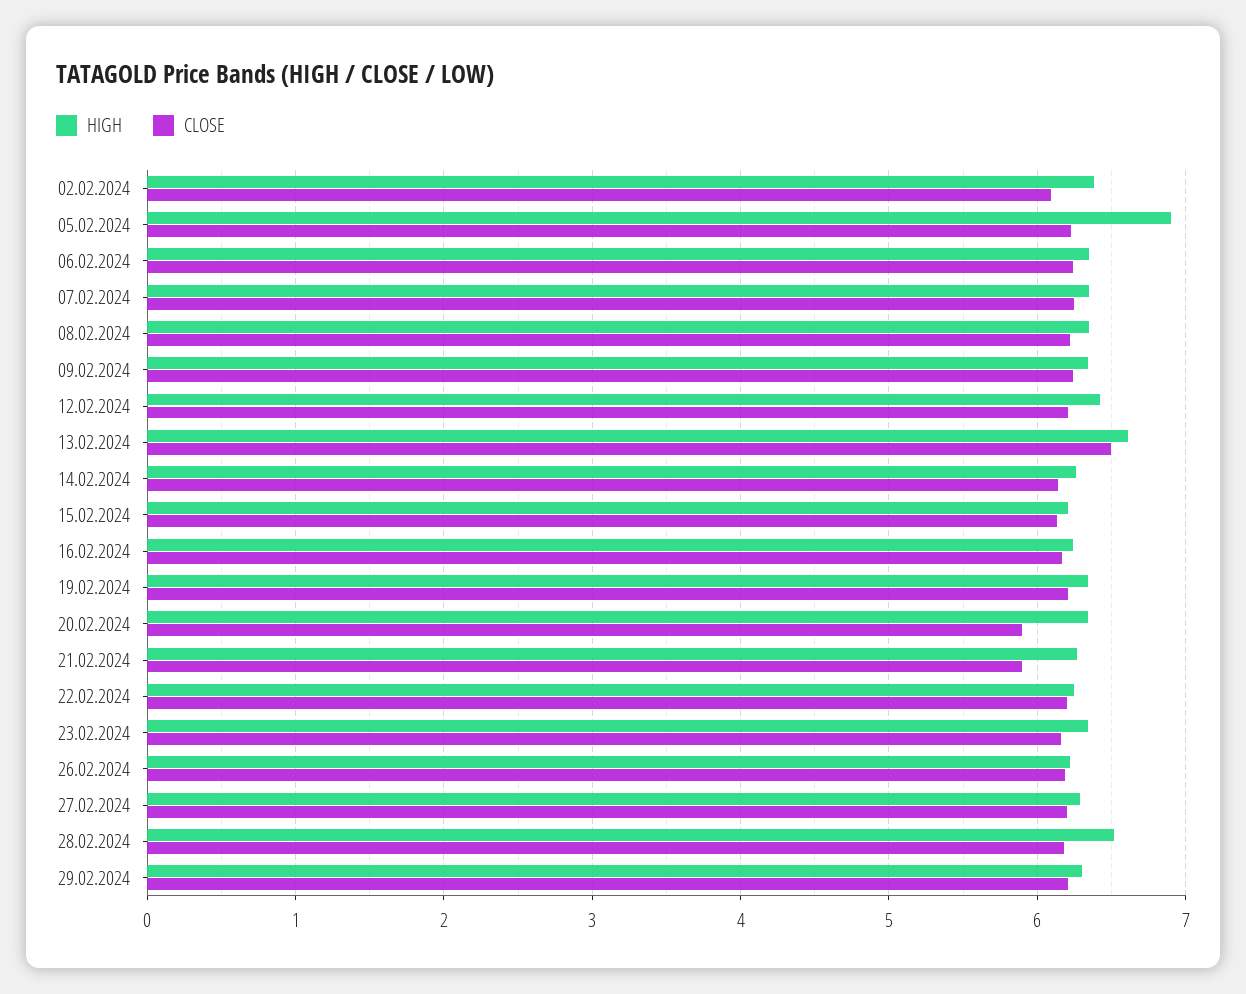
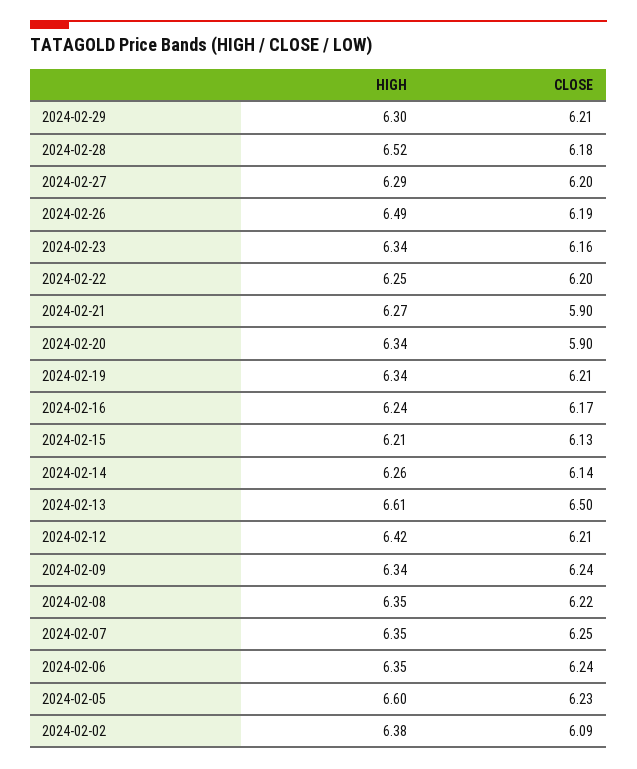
HIGH, 05.02.2024: 6.9 -> 6.6
HIGH, 26.02.2024: 6.2 -> 6.49

